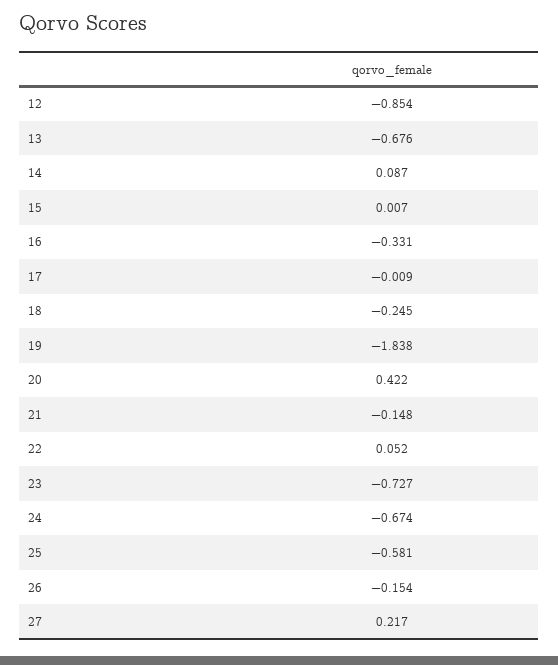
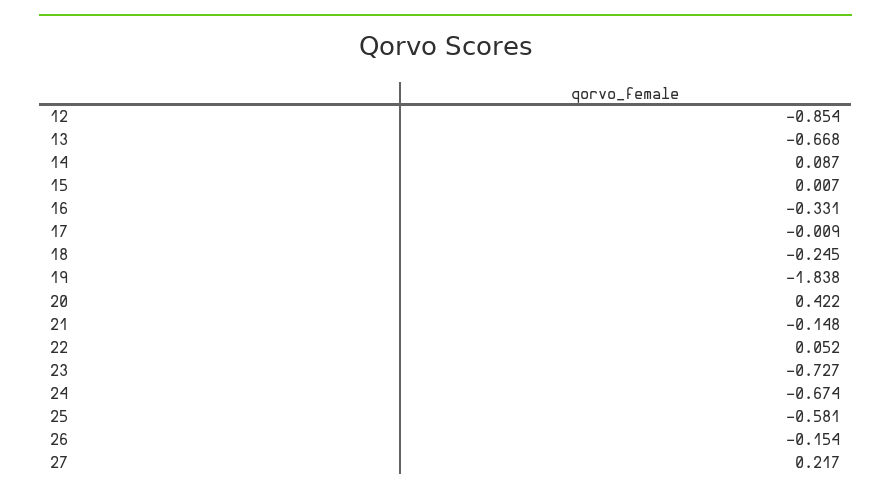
13: -0.676 -> -0.668

